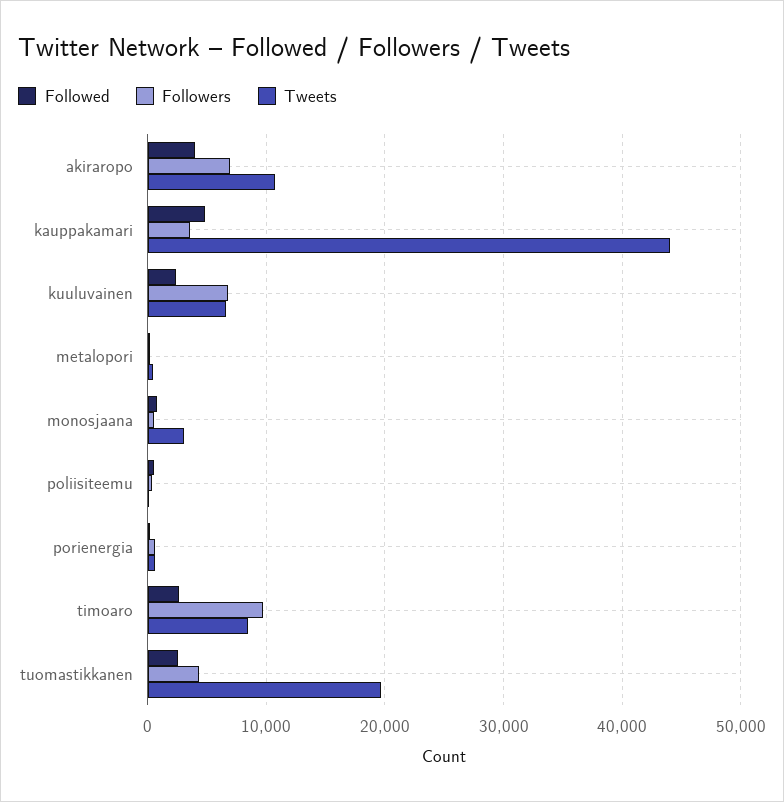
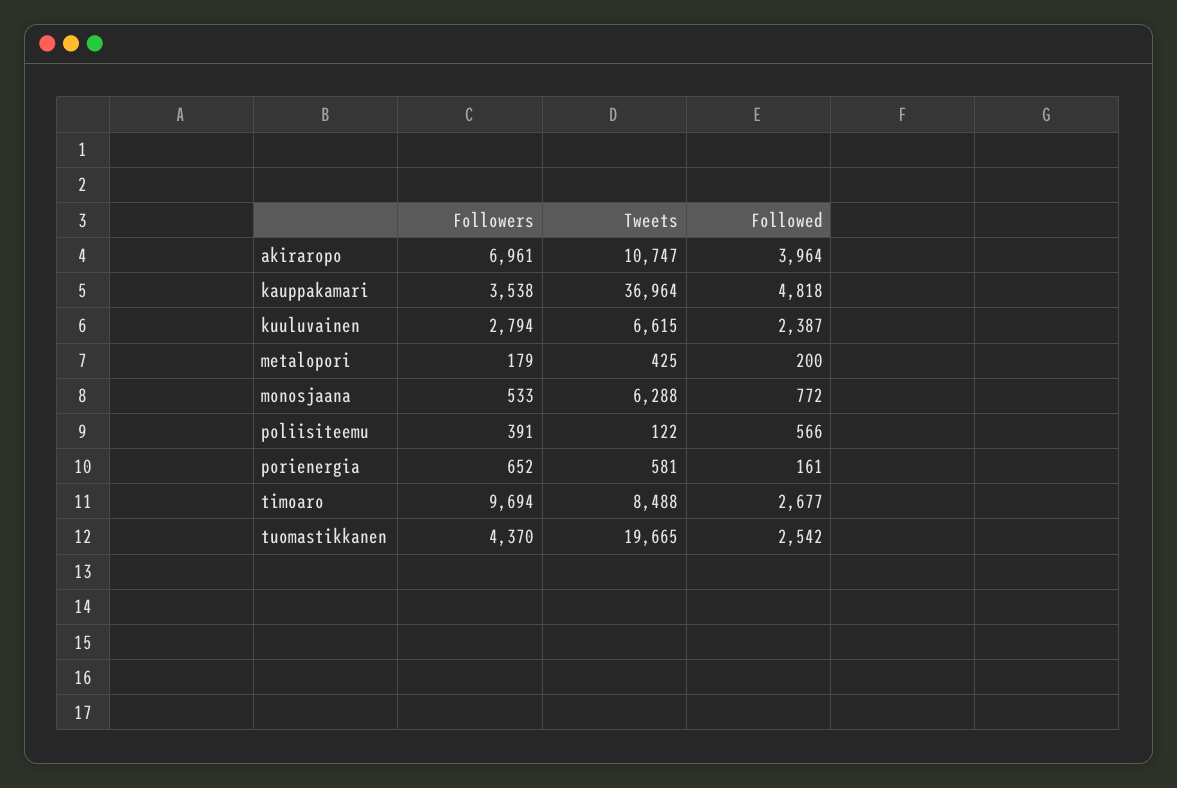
Tweets, kauppakamari: 44000 -> 36964
Followers, kuuluvainen: 7000 -> 2794
Tweets, monosjaana: 3000 -> 6288

